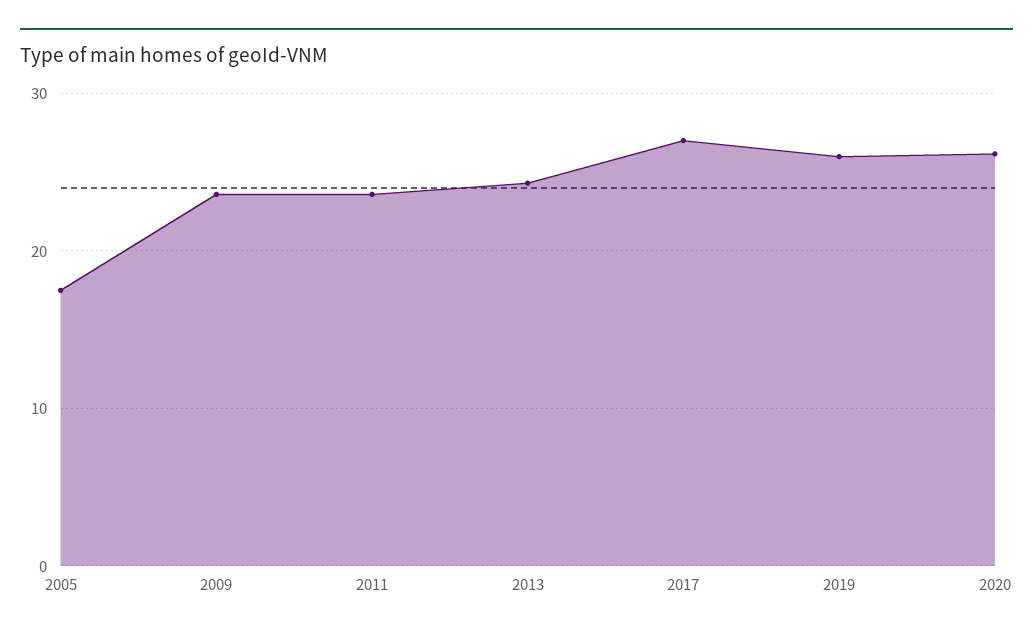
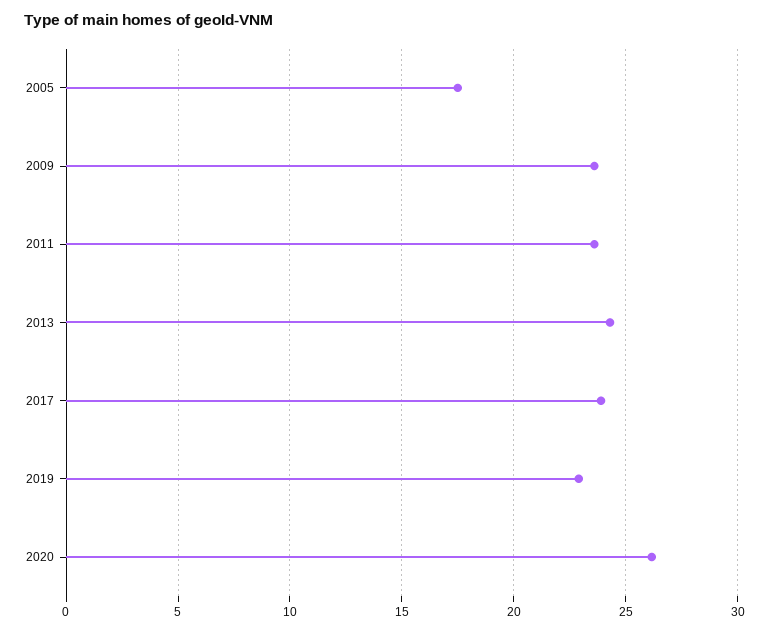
2017: 27 -> 24
2019: 26 -> 23

